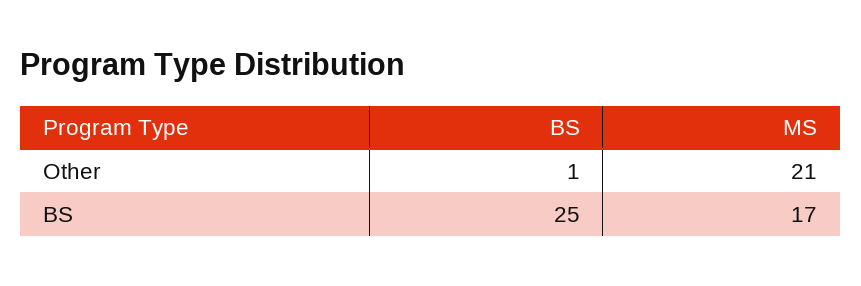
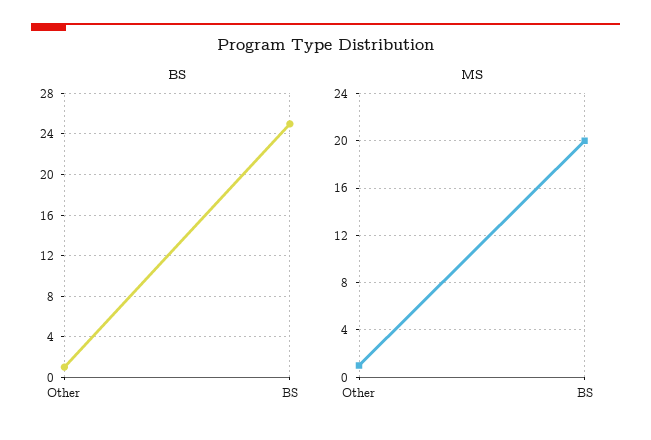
MS, Other: 21 -> 1
MS, BS: 17 -> 20

